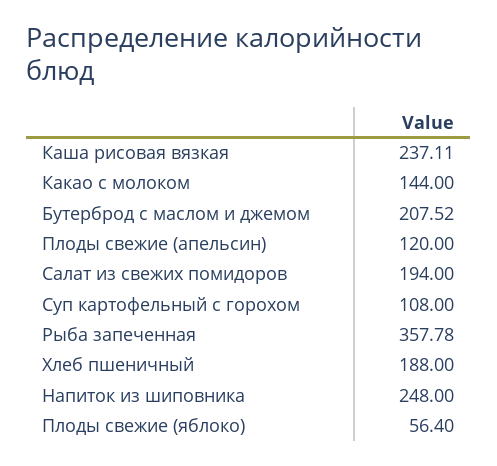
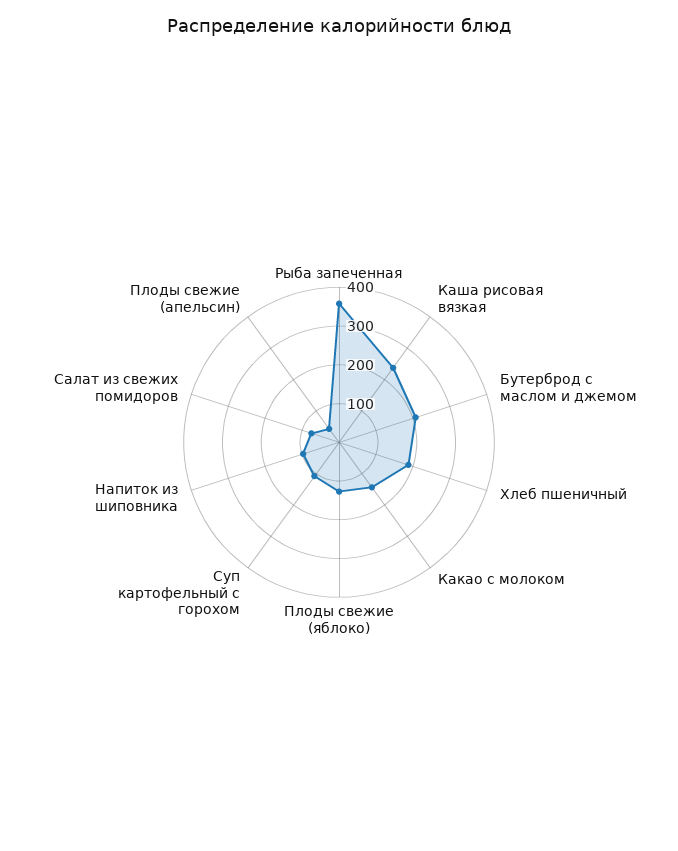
Плоды свежие (апельсин): 120 -> 50
Салат из свежих помидоров: 194 -> 75
Напиток из шиповника: 248 -> 100
Плоды свежие (яблоко): 56.4 -> 125

